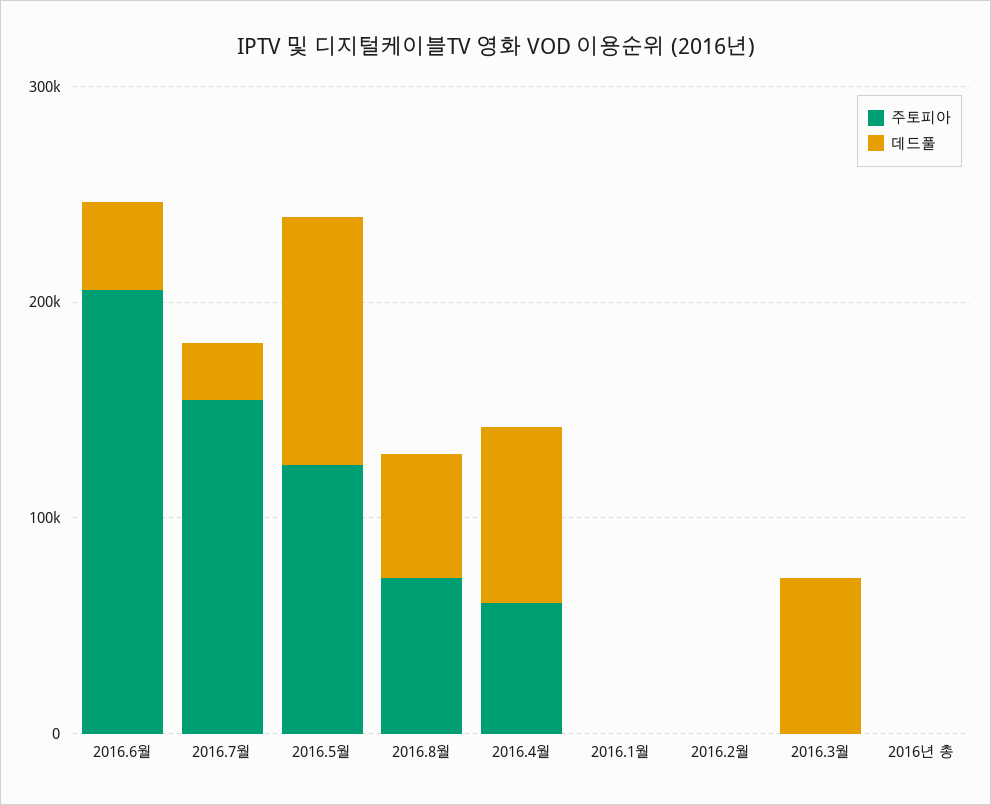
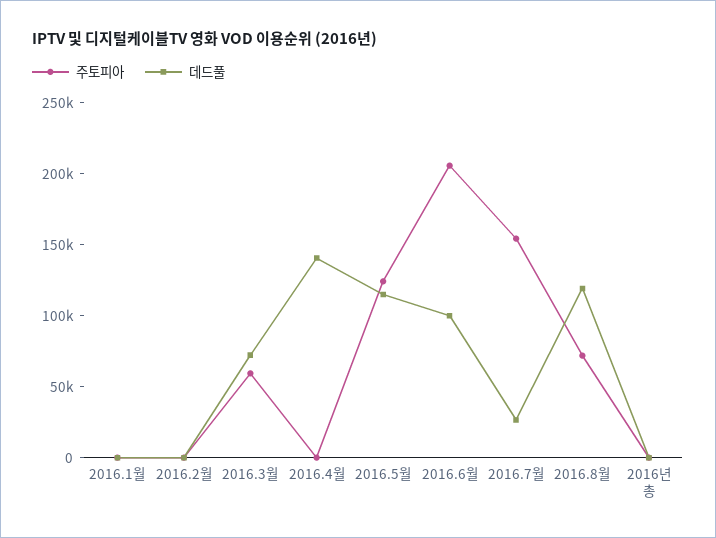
데드풀, 2016.6월: 40000 -> 100000
데드풀, 2016.8월: 60000 -> 120000
주토피아, 2016.4월: 60000 -> 0
데드풀, 2016.4월: 80000 -> 140000
주토피아, 2016.3월: 0 -> 60000

